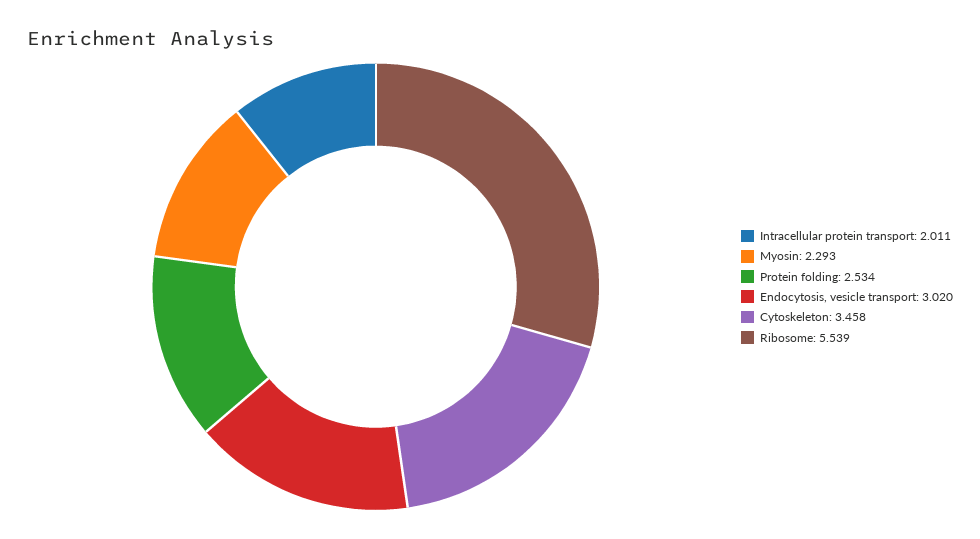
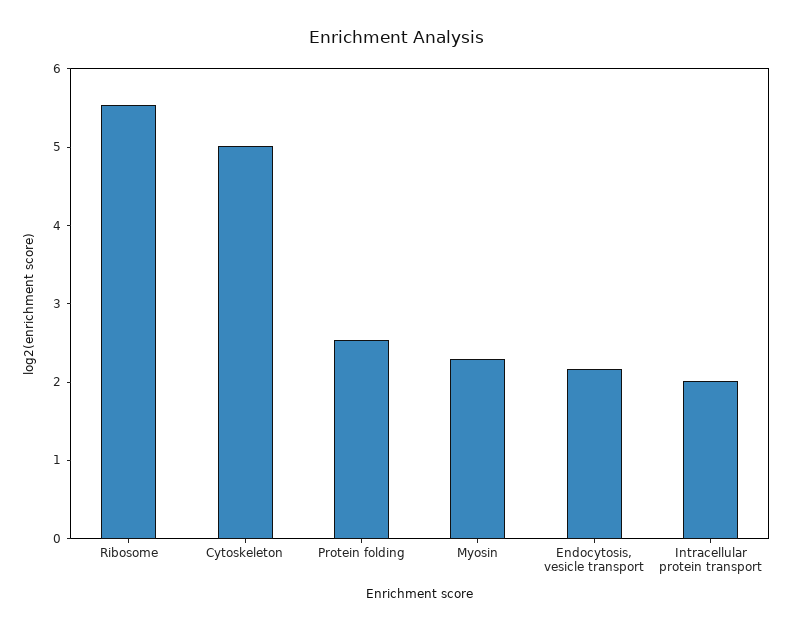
Endocytosis, vesicle transport: 3.02 -> 2.2
Cytoskeleton: 3.458 -> 5

